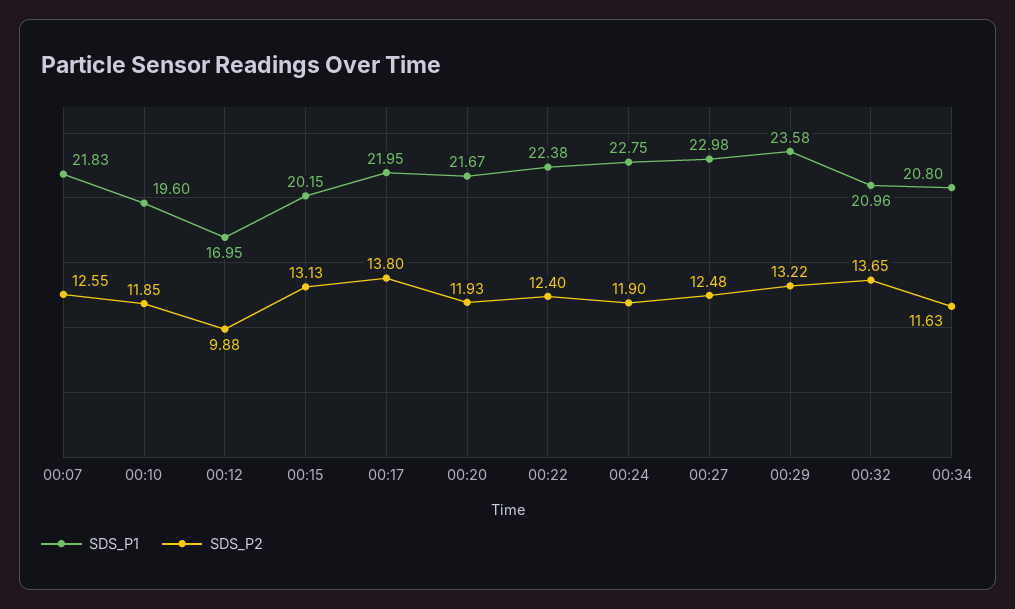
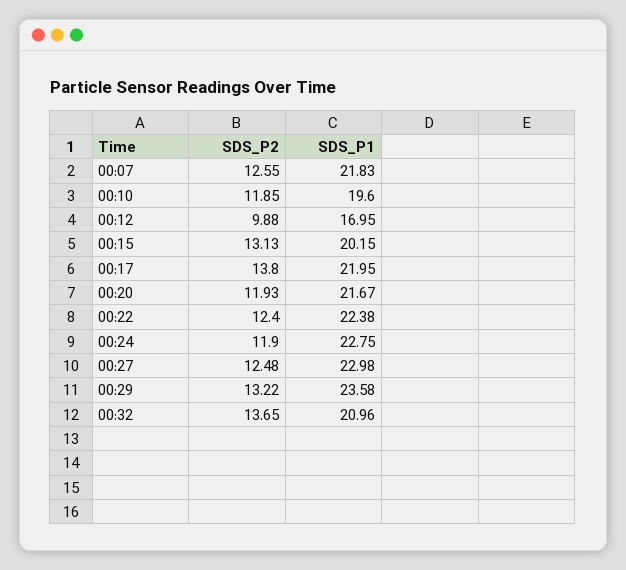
SDS_P1, 00:34: 20.8 -> none
SDS_P2, 00:34: 11.63 -> none

